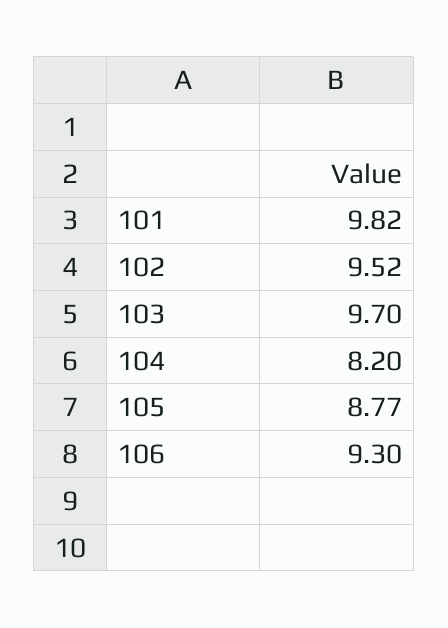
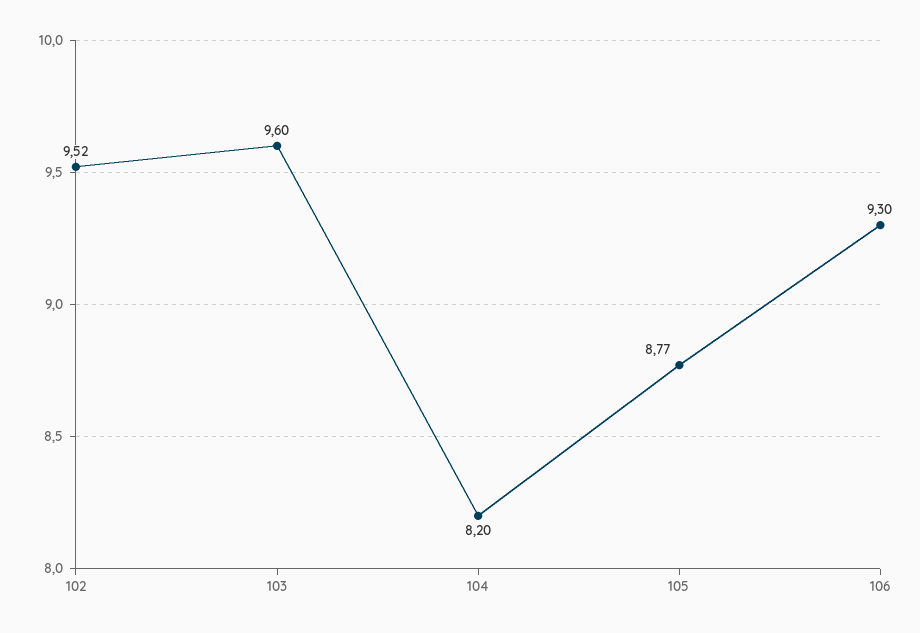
101: 9.82 -> none
103: 9.7 -> 9.6

